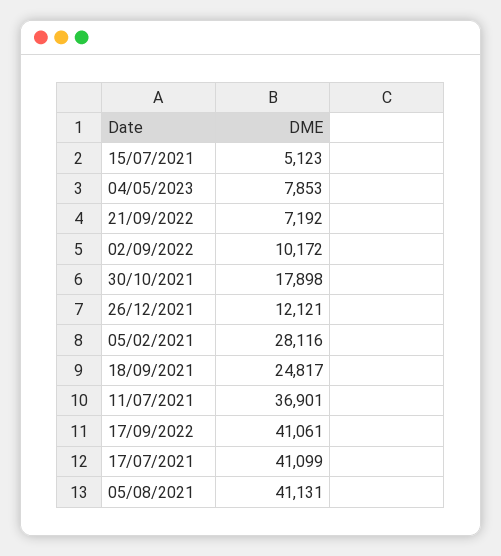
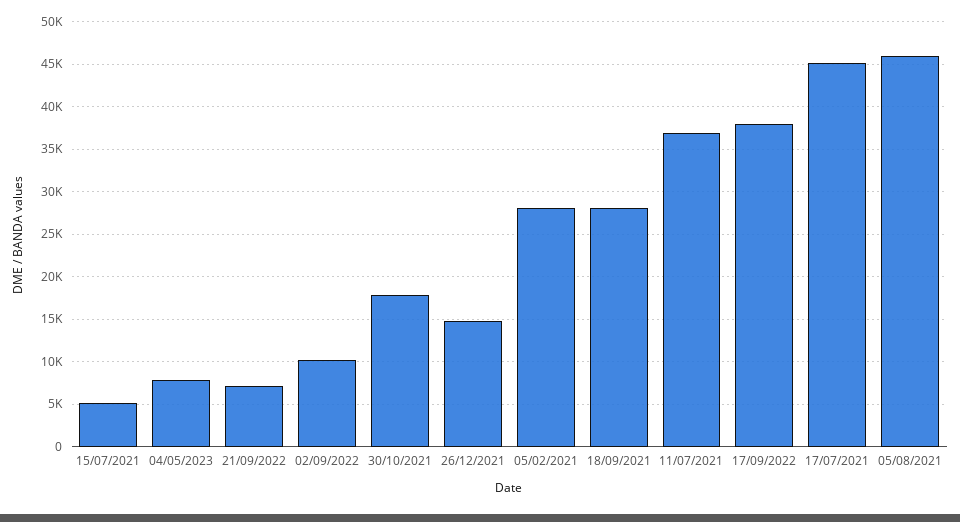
26/12/2021: 12121 -> 15000
18/09/2021: 24817 -> 28000
17/09/2022: 41061 -> 38000
17/07/2021: 41099 -> 45000
05/08/2021: 41131 -> 46000

